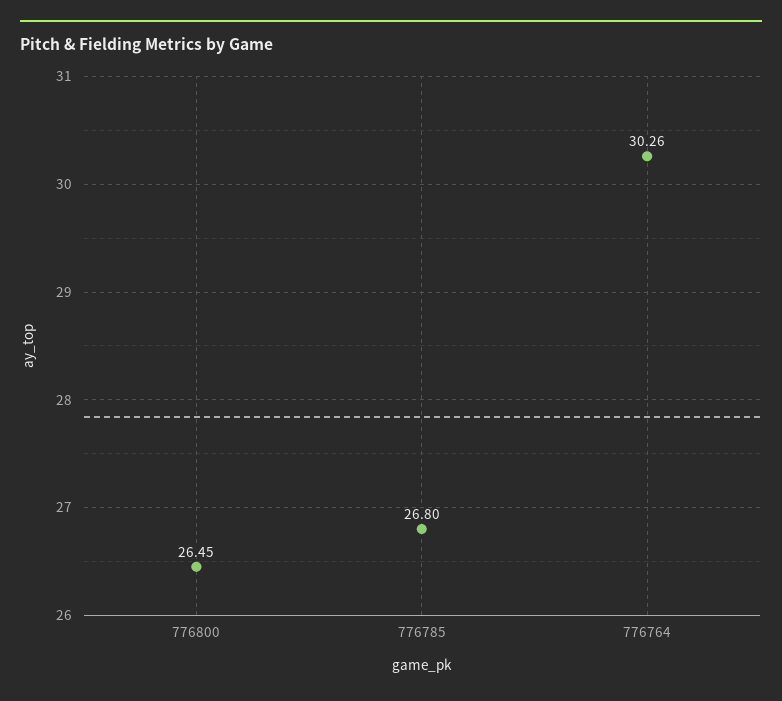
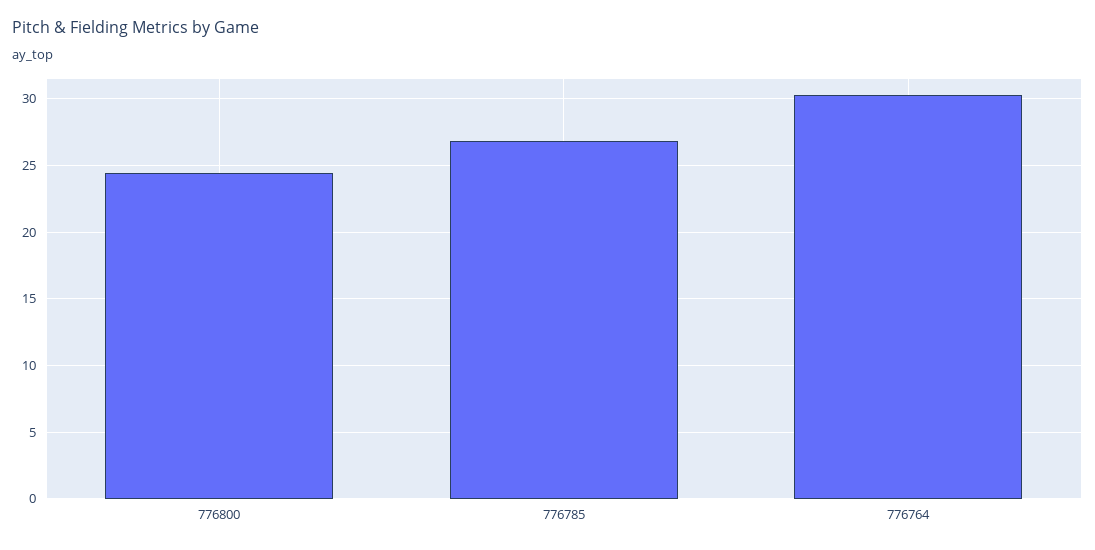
776800: 26.45 -> 24.5

